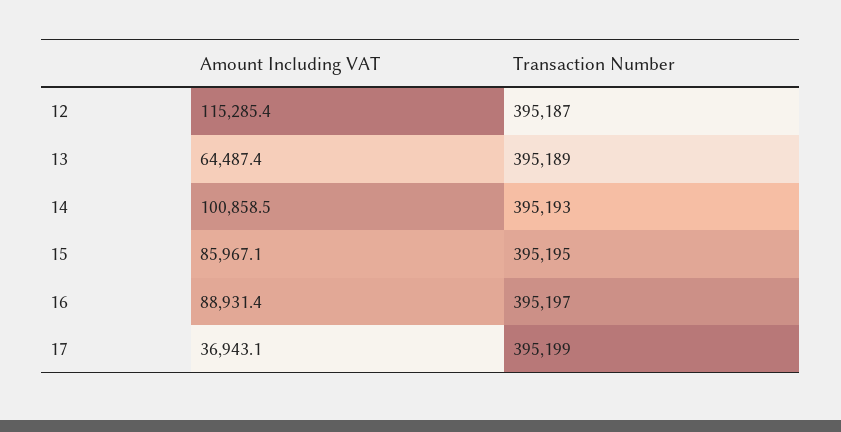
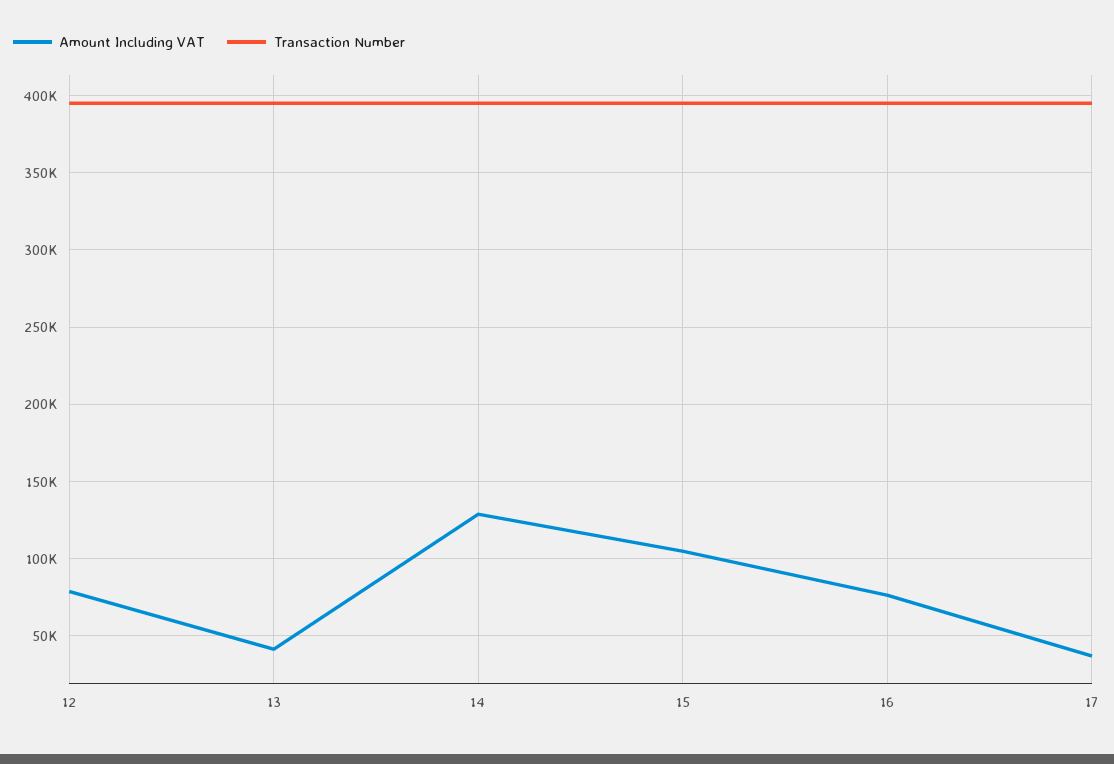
Amount Including VAT, 12: 115285.4 -> 80000
Amount Including VAT, 13: 64487.4 -> 40000
Amount Including VAT, 14: 100858.5 -> 130000
Amount Including VAT, 15: 85967.1 -> 105000
Amount Including VAT, 16: 88931.4 -> 75000

